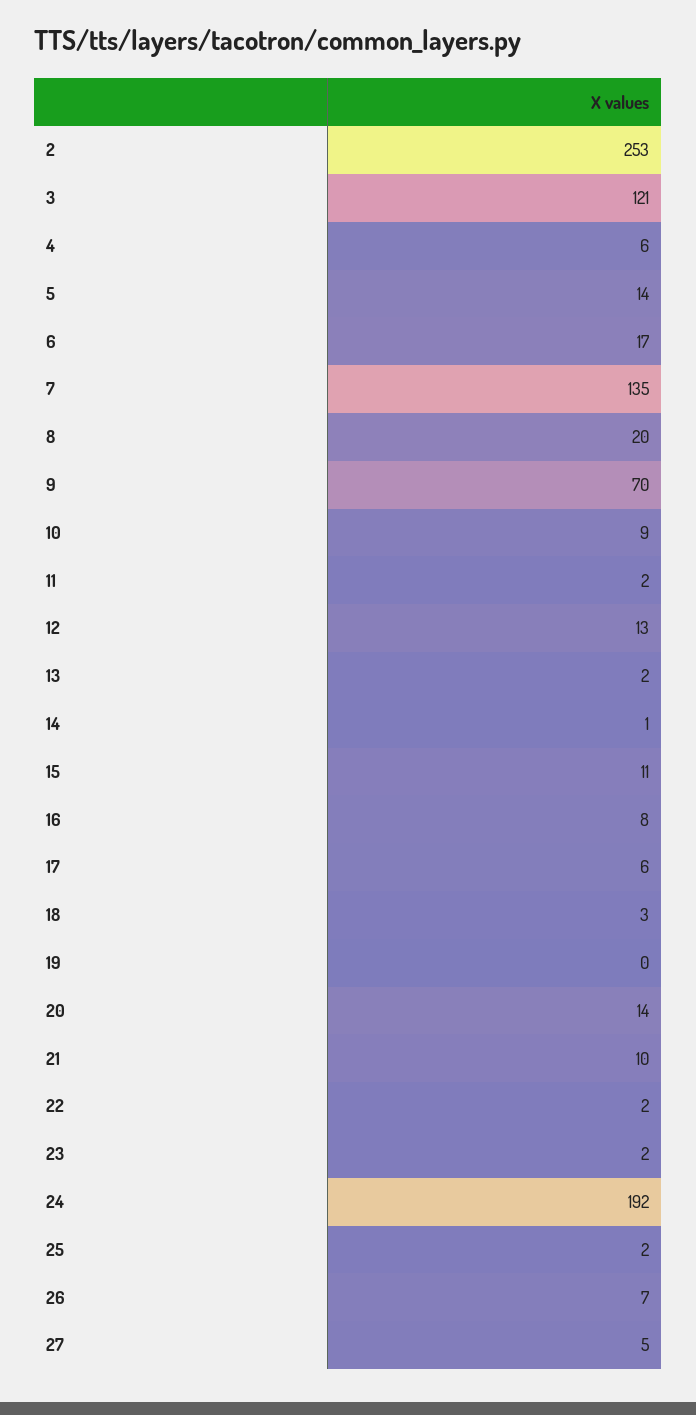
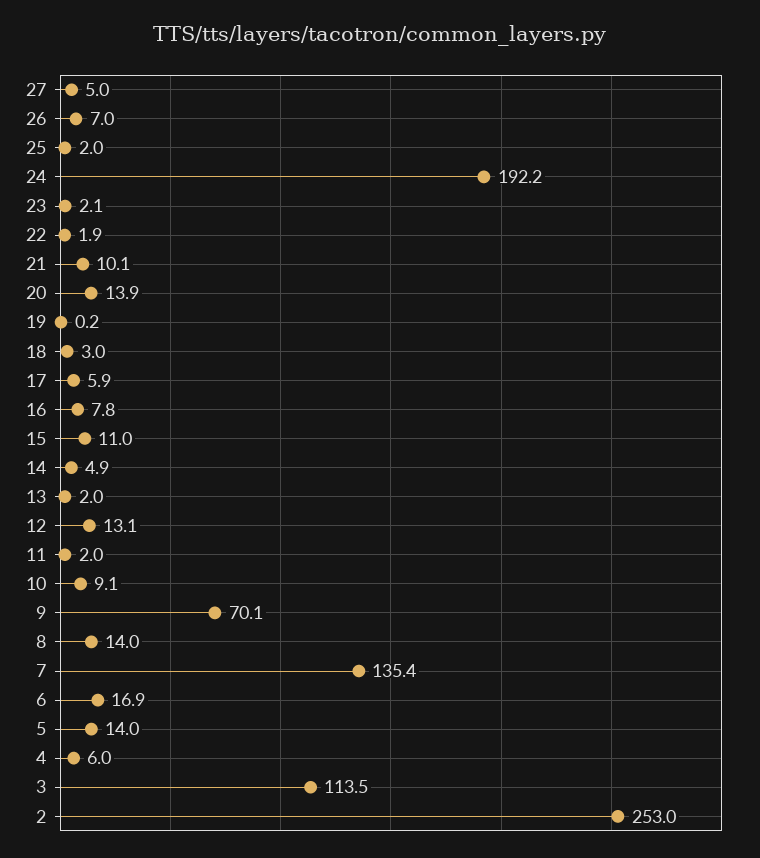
3: 121 -> 113.5
8: 20 -> 14
14: 1 -> 4.9

